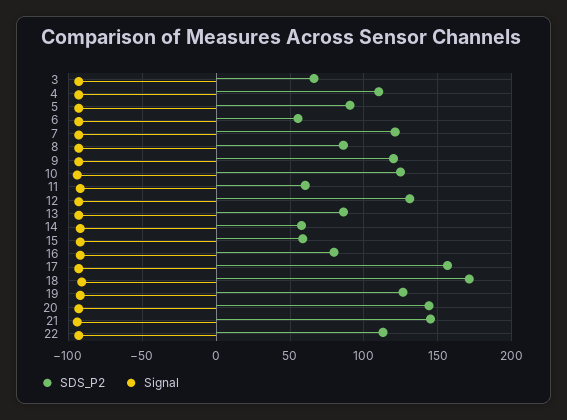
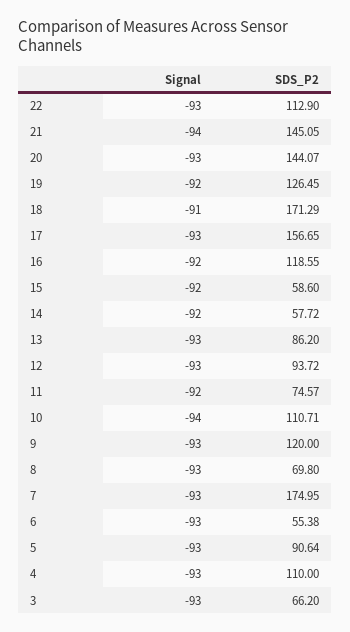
SDS_P2, 7: 120 -> 174.95
SDS_P2, 8: 85 -> 69.8
SDS_P2, 10: 125 -> 110.71
SDS_P2, 11: 60 -> 74.57
SDS_P2, 12: 130 -> 93.72
SDS_P2, 16: 80 -> 118.55

